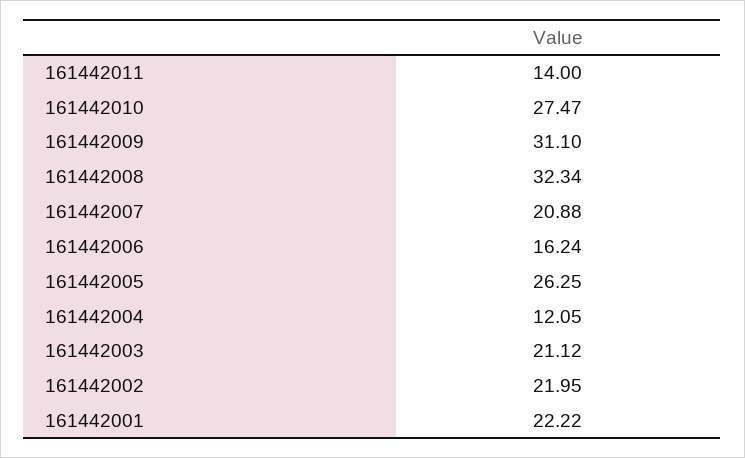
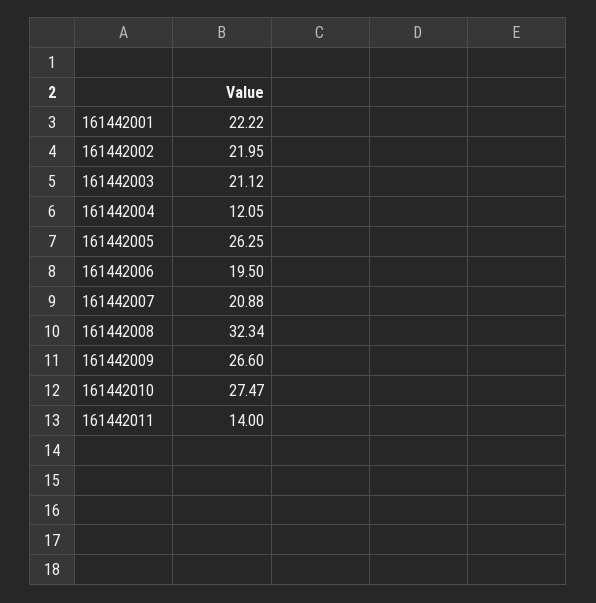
161442009: 31.1 -> 26.6
161442006: 16.24 -> 19.5

